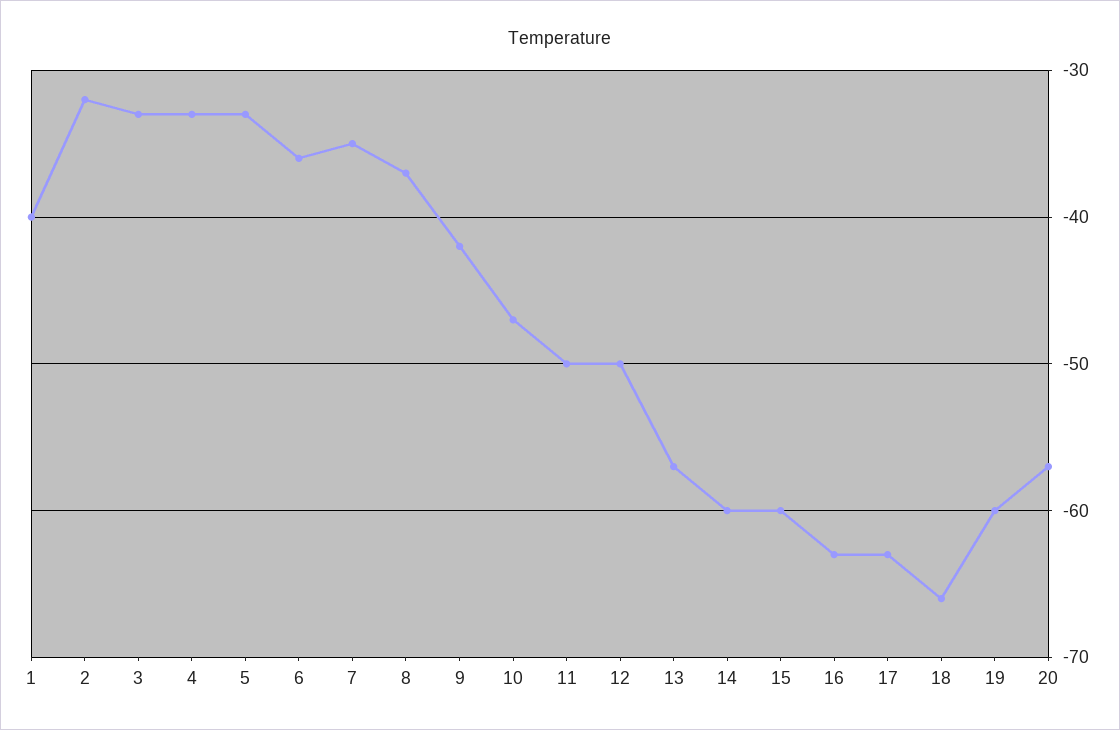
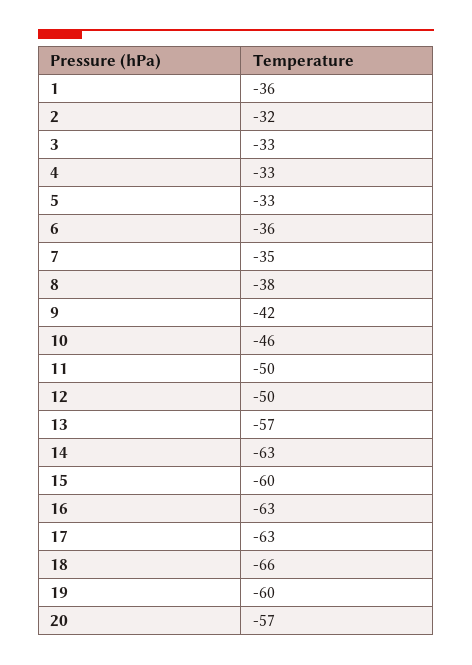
1: -40 -> -36
8: -37 -> -38
10: -47 -> -46
14: -60 -> -63

